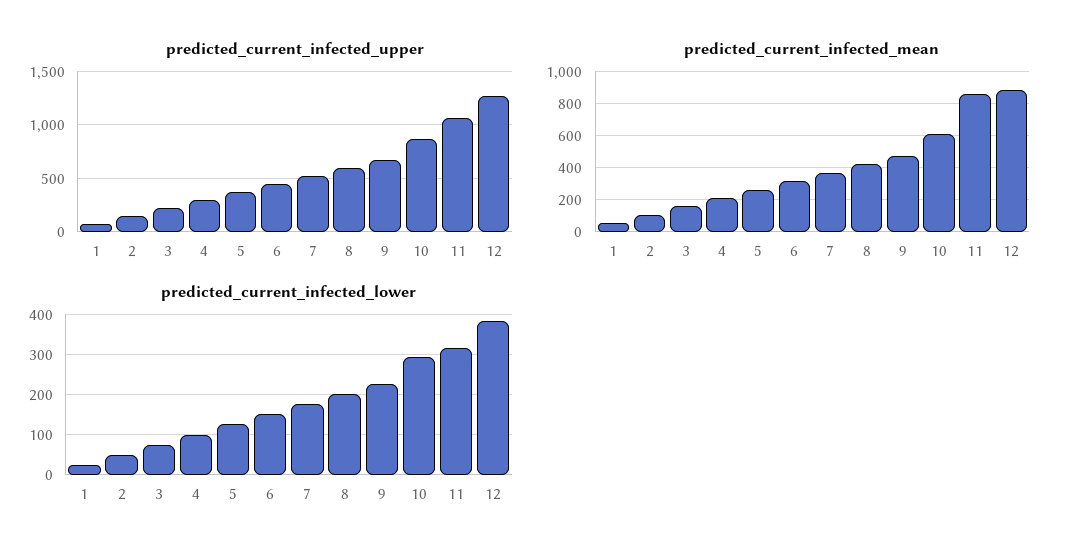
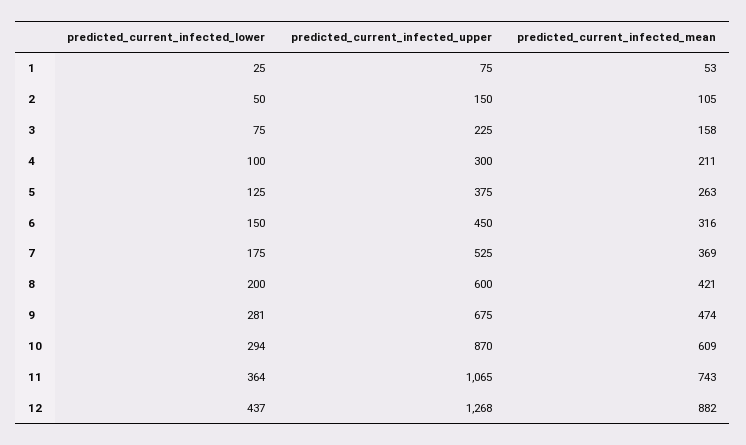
predicted_current_infected_mean, 11: 850 -> 743
predicted_current_infected_lower, 9: 220 -> 281
predicted_current_infected_lower, 11: 320 -> 364
predicted_current_infected_lower, 12: 380 -> 437

